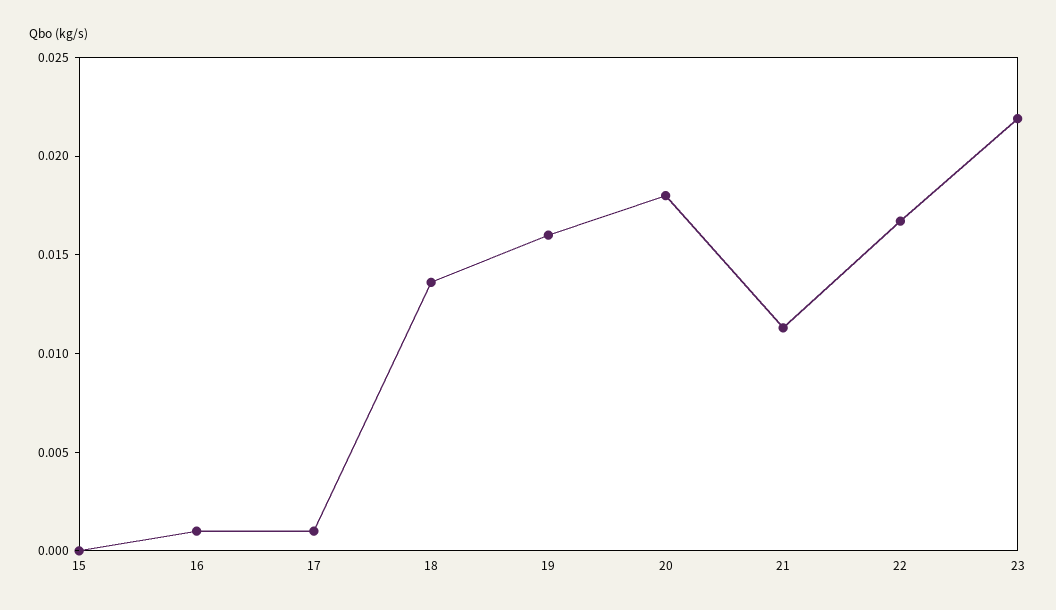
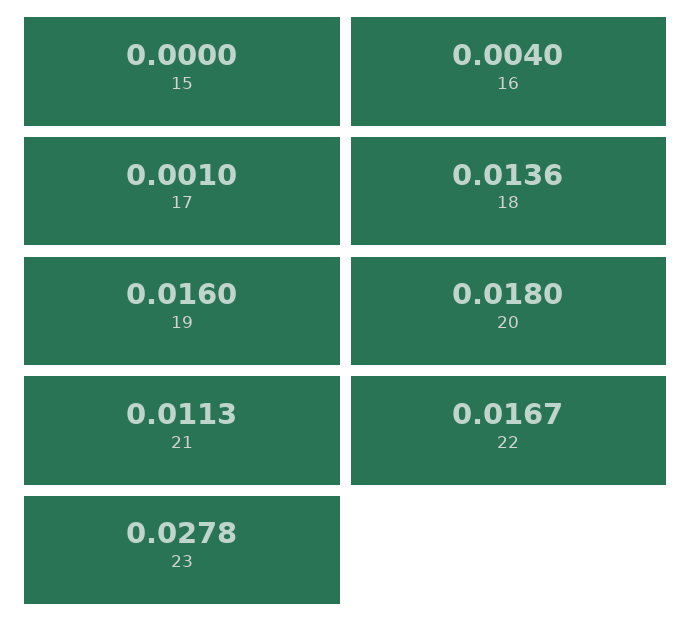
16: 0.001 -> 0.004
23: 0.022 -> 0.0278

